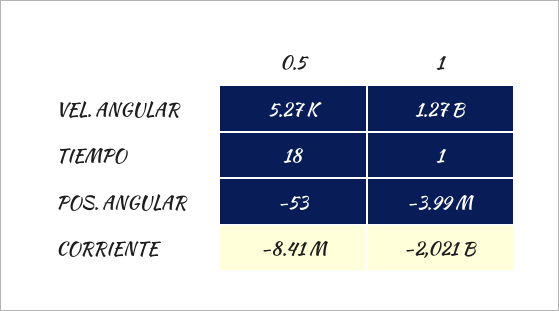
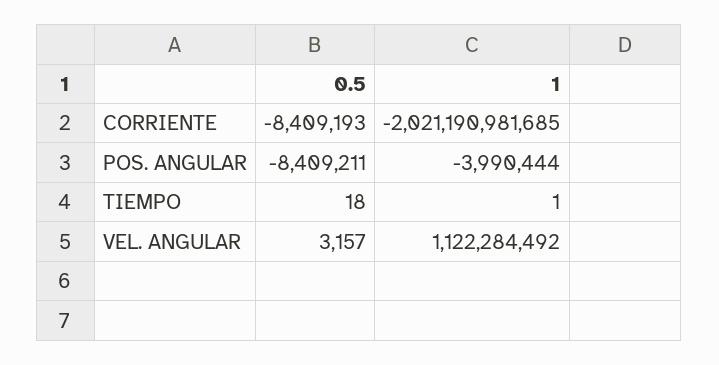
0.5, VEL. ANGULAR: 5270 -> 3157
1, VEL. ANGULAR: 1270000000 -> 1122284492
0.5, POS. ANGULAR: -53 -> -8409211

